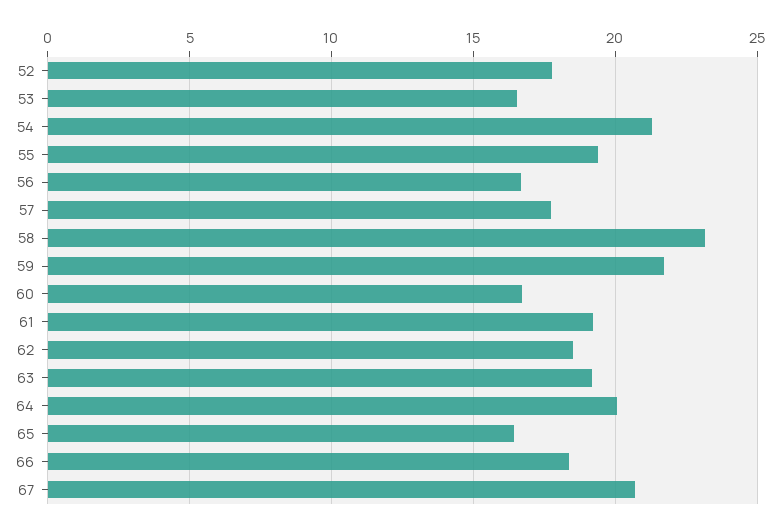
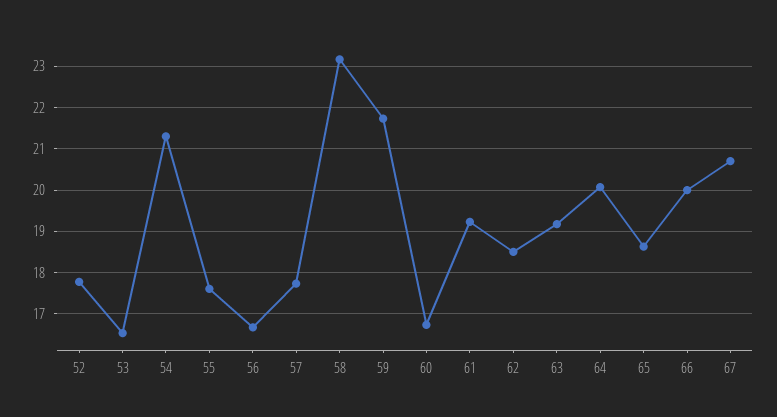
55: 19.5 -> 17.6
65: 16.5 -> 18.6
66: 18.5 -> 20

